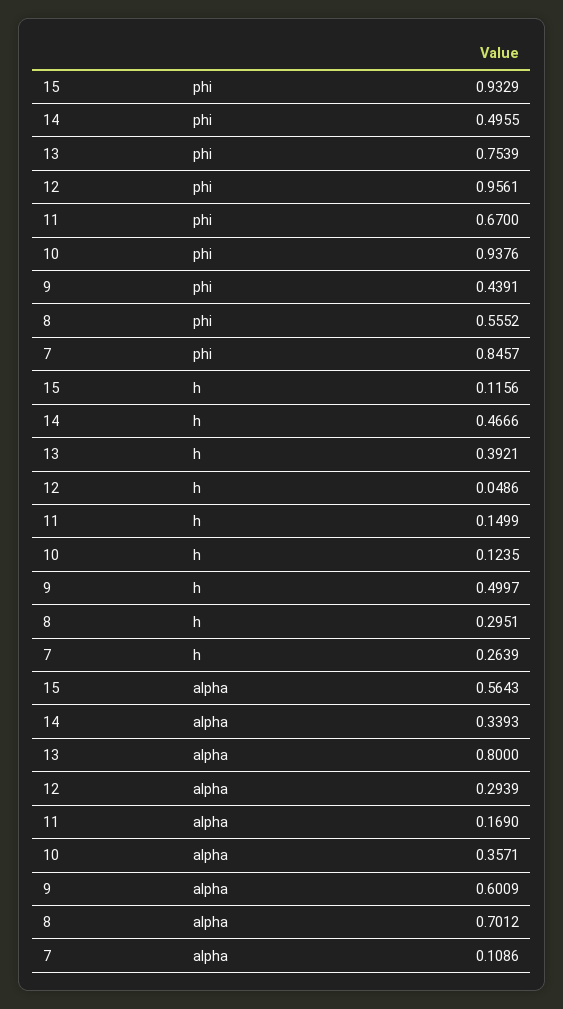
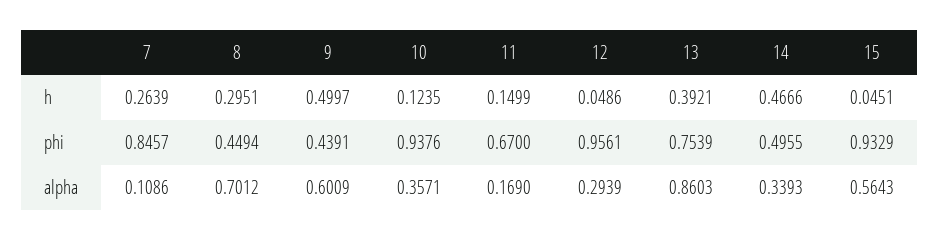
8, phi: 0.5552 -> 0.4494
15, h: 0.1156 -> 0.0451
13, alpha: 0.8 -> 0.8603

